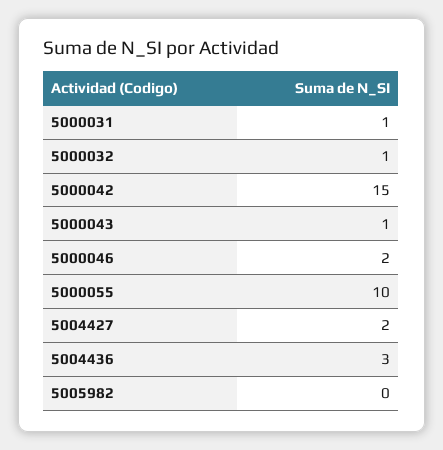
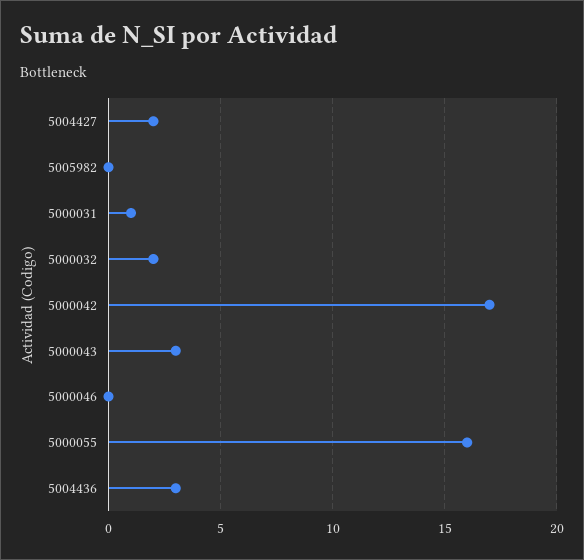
5000032: 1 -> 2
5000042: 15 -> 17
5000043: 1 -> 3
5000046: 2 -> 0
5000055: 10 -> 16

